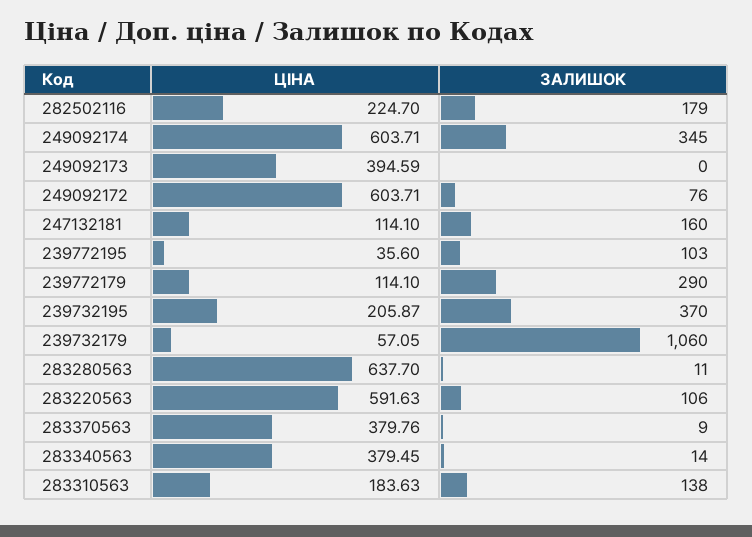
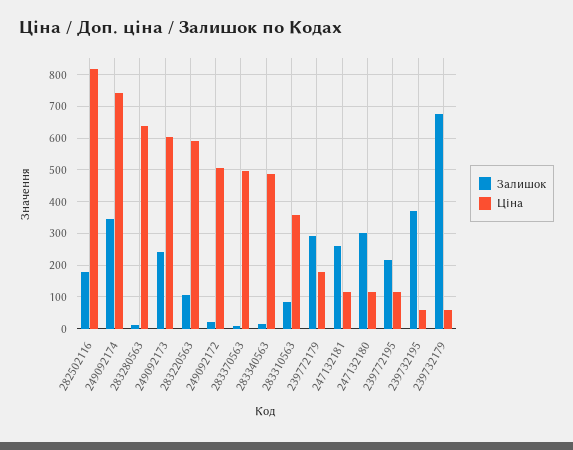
ЦІНА, 282502116: 224.7 -> 820
ЦІНА, 249092174: 603.71 -> 740
ЦІНА, 249092173: 394.59 -> 600
ЗАЛИШОК, 249092173: 0 -> 240
ЦІНА, 249092172: 603.71 -> 500
ЗАЛИШОК, 249092172: 76 -> 20
ЗАЛИШОК, 247132181: 160 -> 260
ЦІНА, 239772195: 35.6 -> 120
ЗАЛИШОК, 239772195: 103 -> 220
ЦІНА, 239772179: 114.1 -> 180
ЦІНА, 239732195: 205.87 -> 60
ЗАЛИШОК, 239732179: 1060 -> 680
ЦІНА, 283370563: 379.76 -> 500
ЦІНА, 283340563: 379.45 -> 480
ЦІНА, 283310563: 183.63 -> 360
ЗАЛИШОК, 283310563: 138 -> 80
ЗАЛИШОК, 247132180: none -> 300
ЦІНА, 247132180: none -> 120

